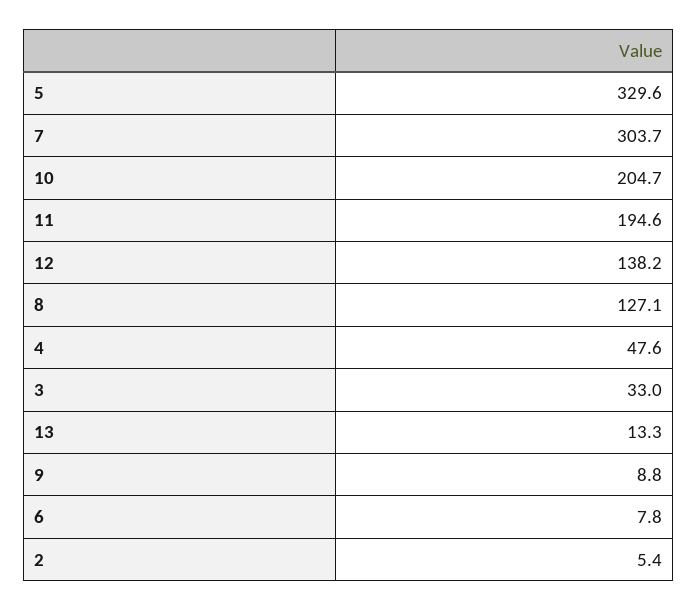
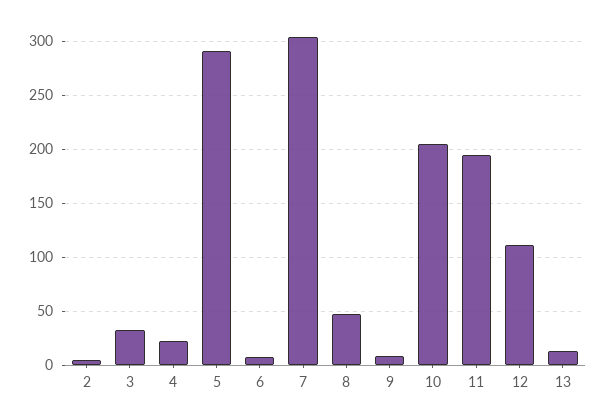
5: 329.6 -> 290
12: 138.2 -> 110
8: 127.1 -> 50
4: 47.6 -> 20

